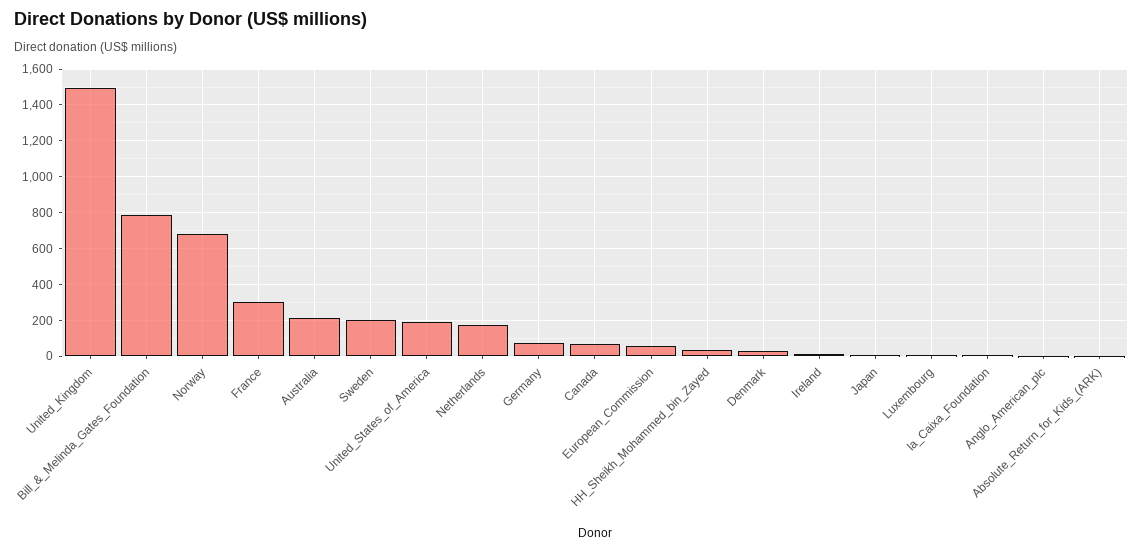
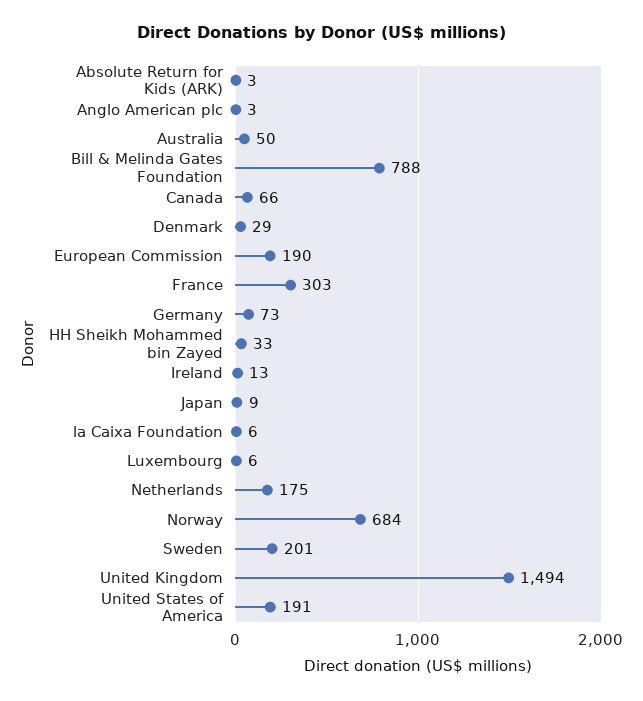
Australia: 200 -> 50
European_Commission: 50 -> 190

